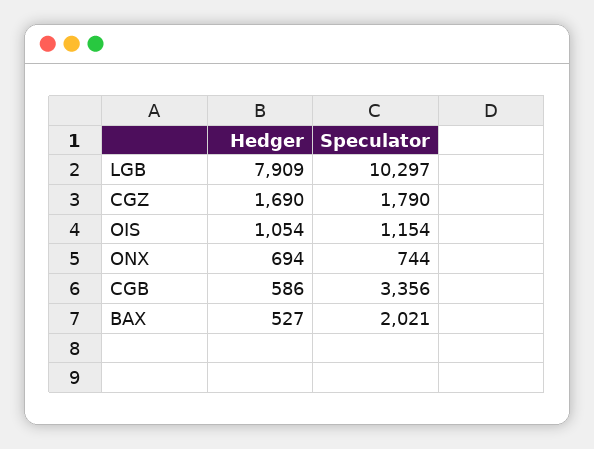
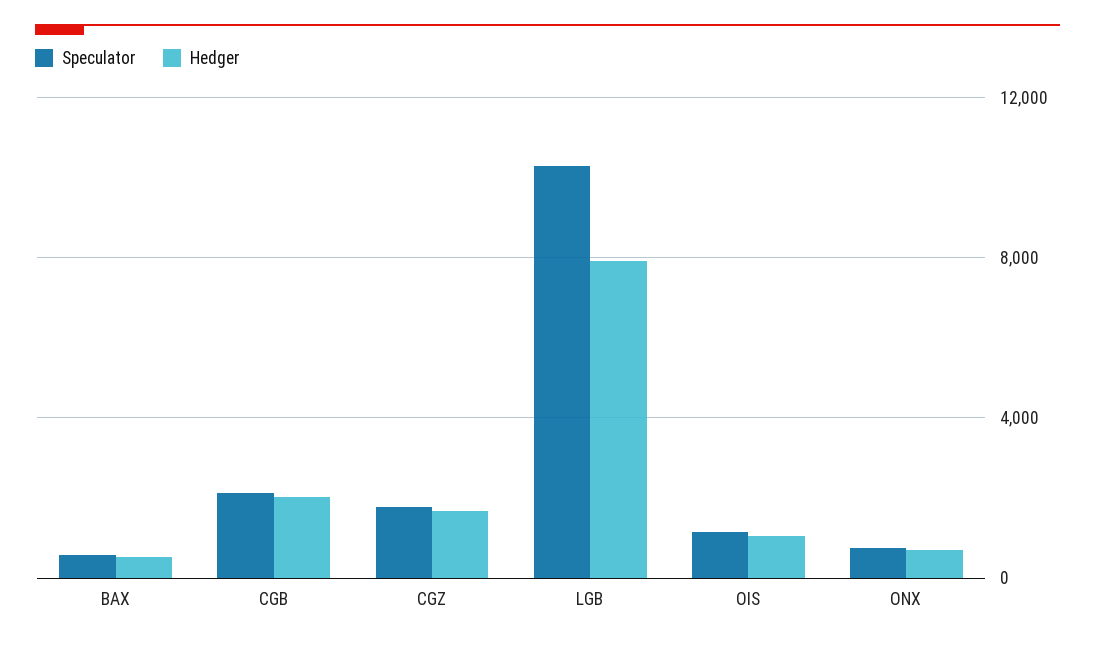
Hedger, CGB: 586 -> 2000
Speculator, CGB: 3356 -> 2000
Speculator, BAX: 2021 -> 500

